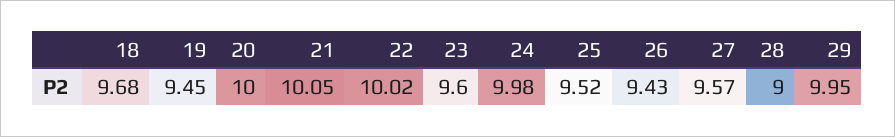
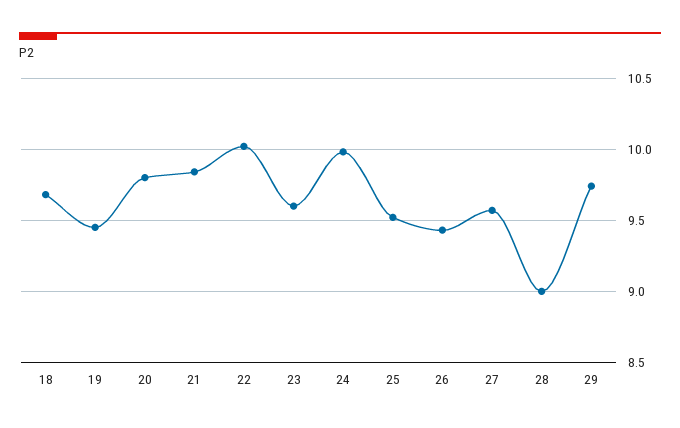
20: 10 -> 9.8
21: 10.05 -> 9.85
29: 9.95 -> 9.75

